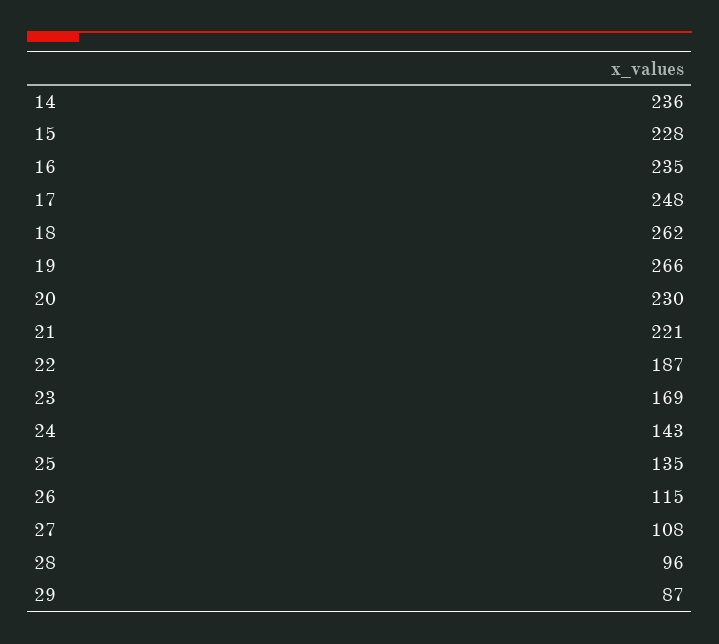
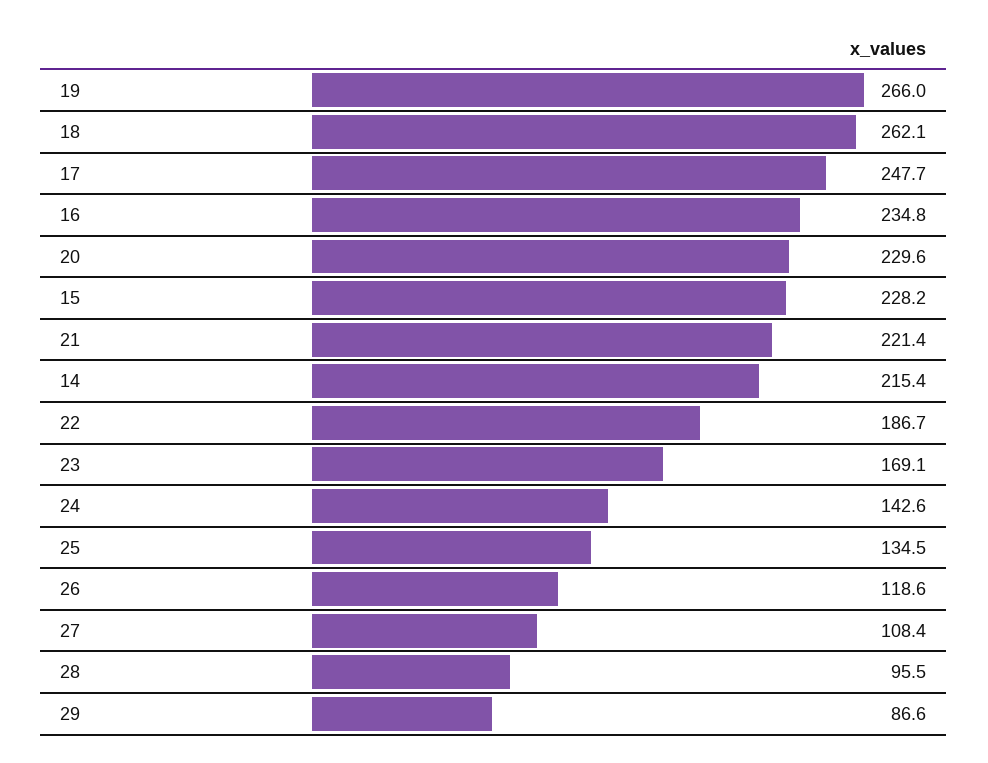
14: 236 -> 215.4
26: 115 -> 118.6

